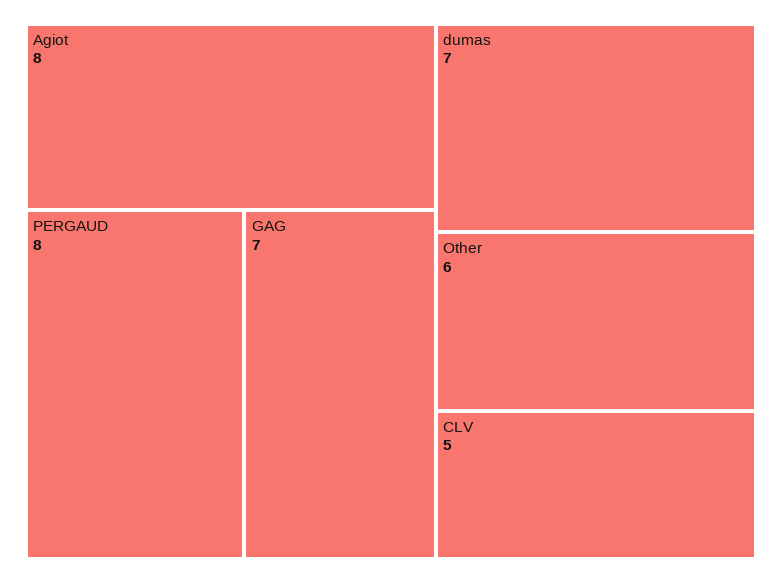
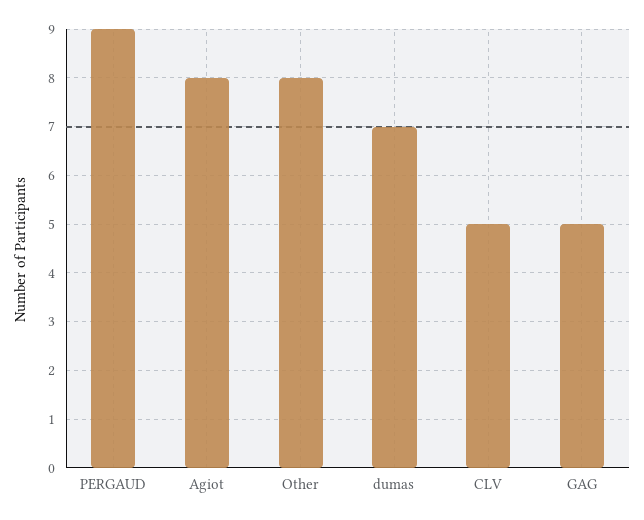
PERGAUD: 8 -> 9
GAG: 7 -> 5
Other: 6 -> 8

